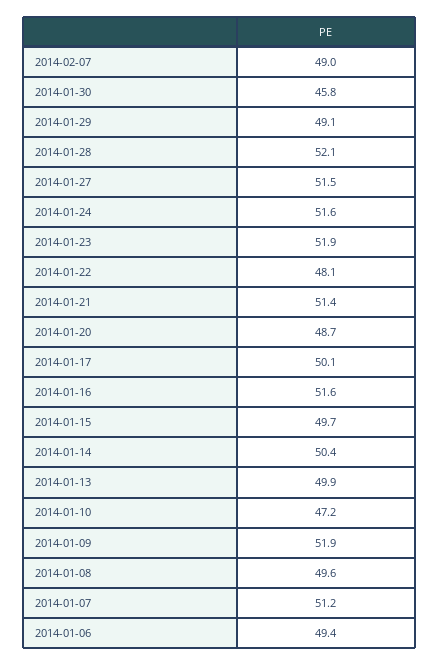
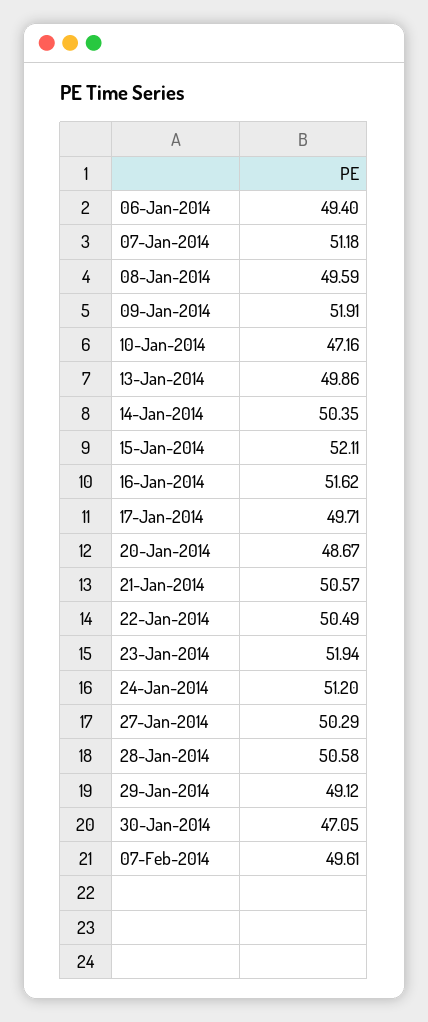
2014-02-07: 49 -> 49.61
2014-01-30: 45.8 -> 47.05
2014-01-28: 52.1 -> 50.58
2014-01-27: 51.5 -> 50.29
2014-01-24: 51.6 -> 51.2
2014-01-22: 48.1 -> 50.49
2014-01-21: 51.4 -> 50.57
2014-01-17: 50.1 -> 49.71
2014-01-15: 49.7 -> 52.11

